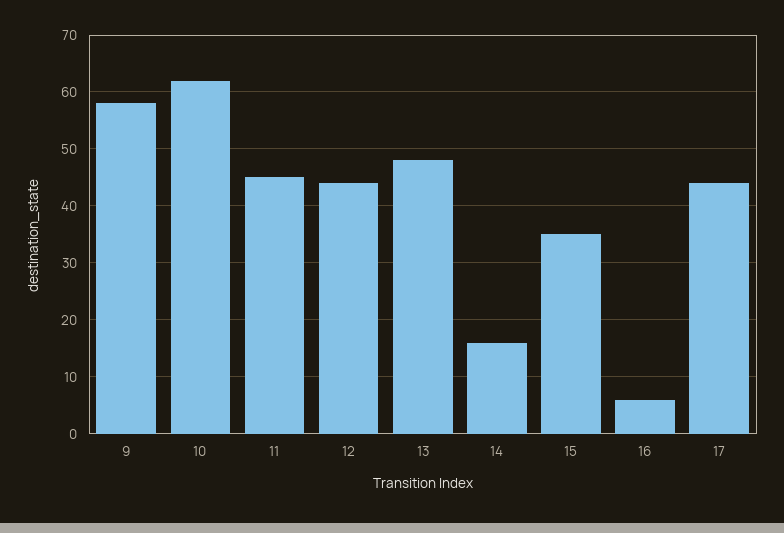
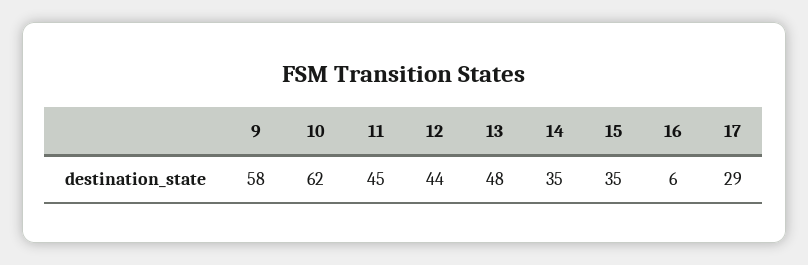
14: 15 -> 35
17: 45 -> 29

